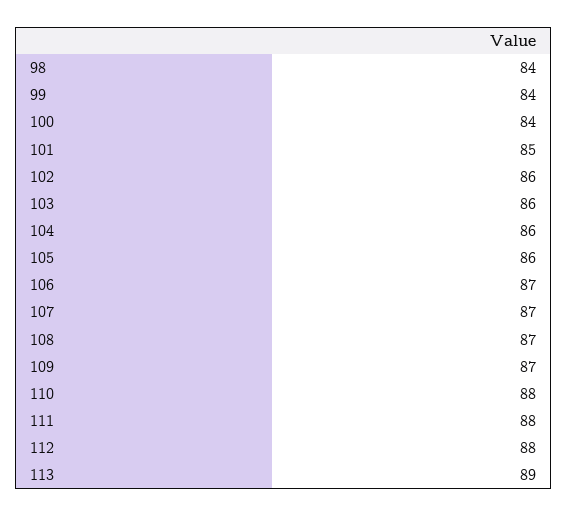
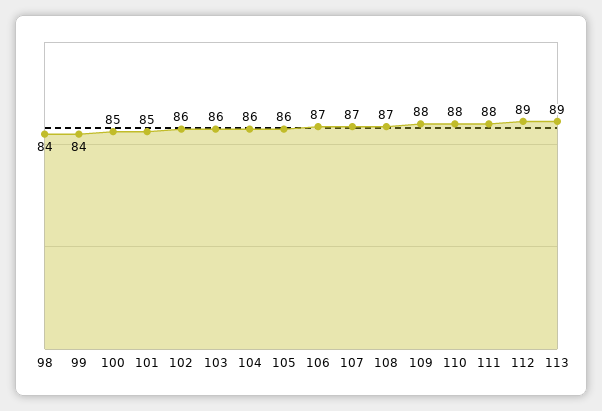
100: 84 -> 85
109: 87 -> 88
112: 88 -> 89

